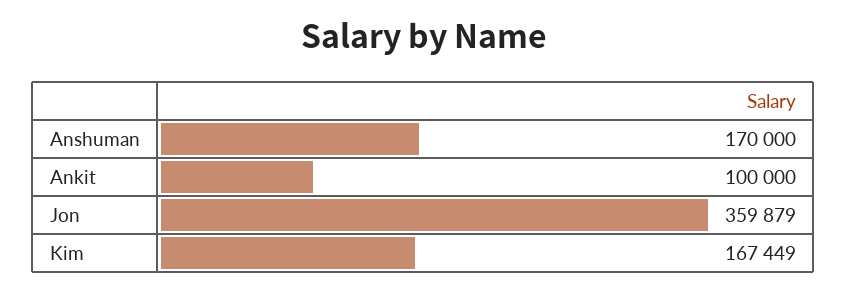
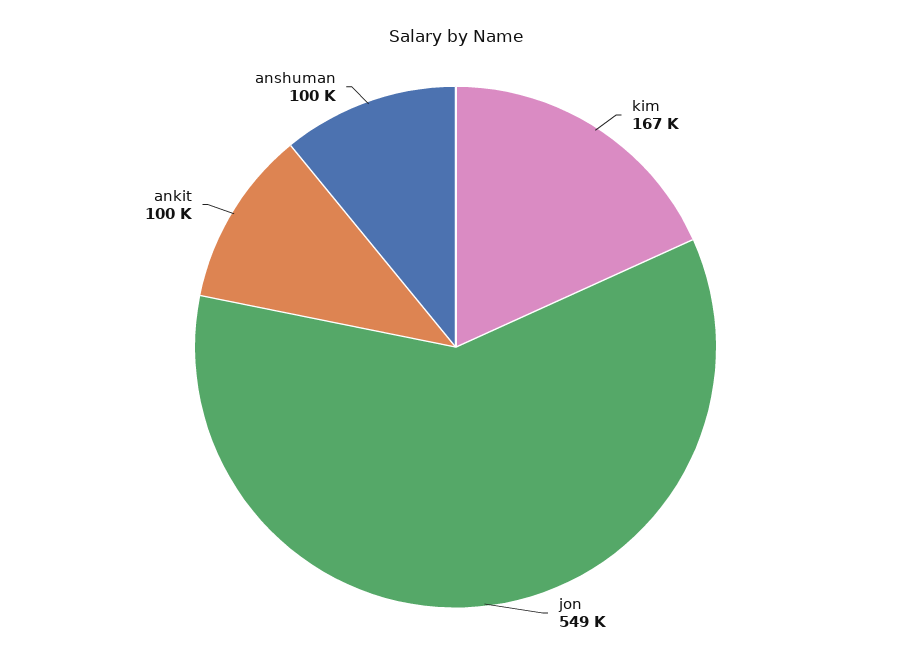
Anshuman: 170000 -> 100000
Jon: 359879 -> 549000

